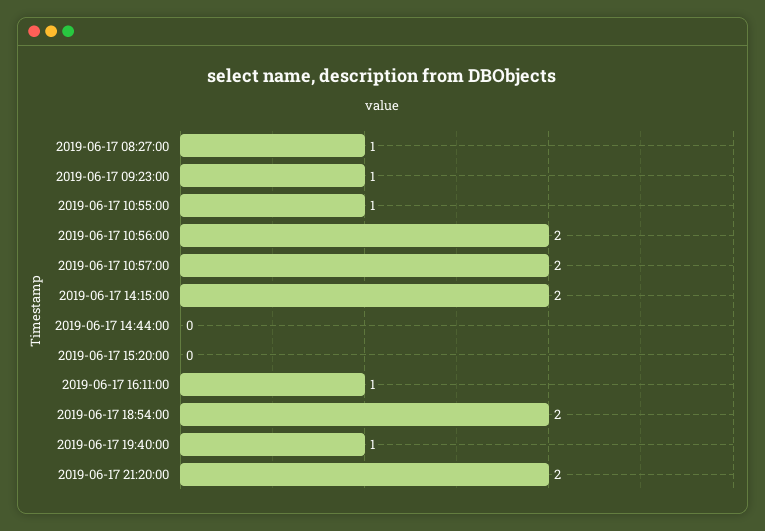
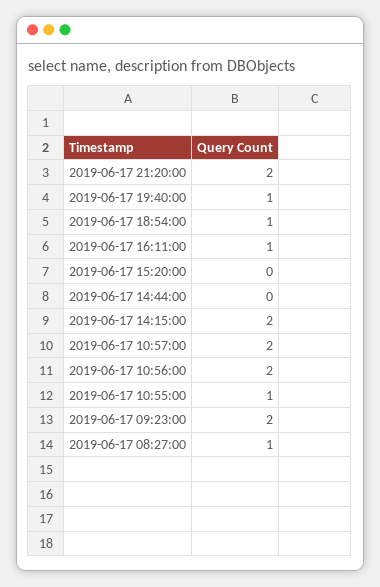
2019-06-17 09:23:00: 1 -> 2
2019-06-17 18:54:00: 2 -> 1

